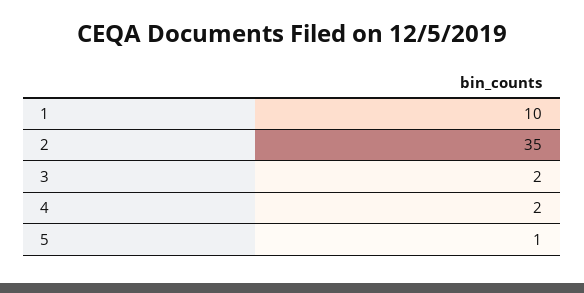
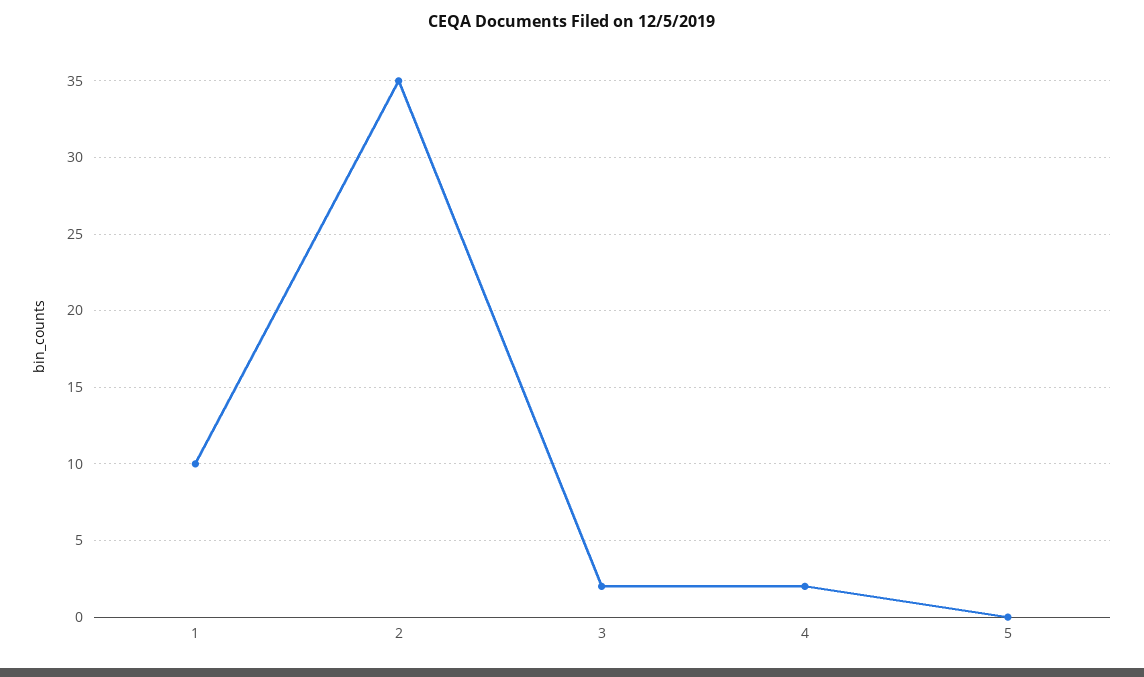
5: 1 -> 0

